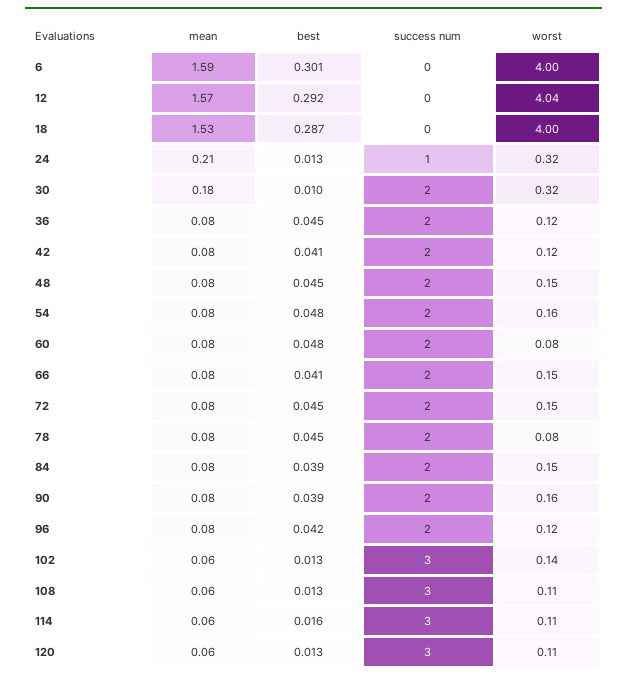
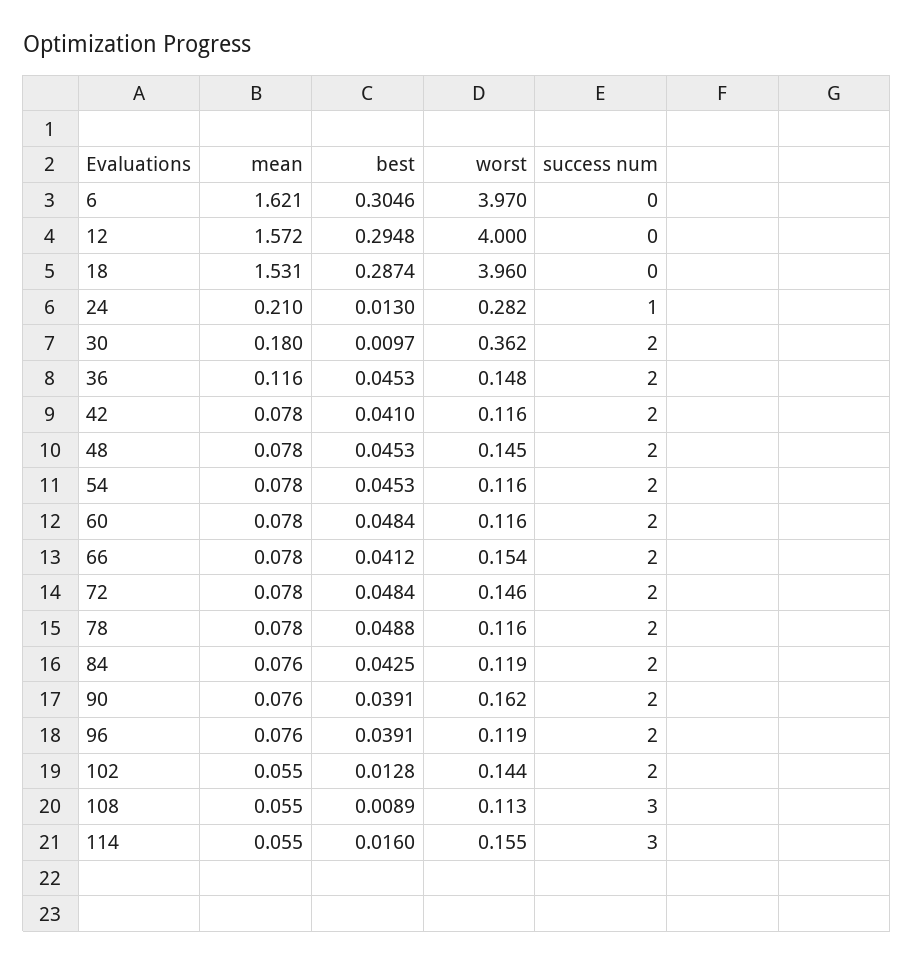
mean, 6: 1.59 -> 1.621
best, 6: 0.301 -> 0.3046
worst, 6: 4 -> 3.97
best, 12: 0.292 -> 0.2948
worst, 12: 4.04 -> 4
worst, 18: 4 -> 3.96
worst, 24: 0.32 -> 0.282
worst, 30: 0.32 -> 0.362
mean, 36: 0.08 -> 0.116
worst, 36: 0.12 -> 0.148
best, 54: 0.048 -> 0.0453
worst, 54: 0.16 -> 0.116
worst, 60: 0.08 -> 0.116
best, 72: 0.045 -> 0.0484
best, 78: 0.045 -> 0.0488
worst, 78: 0.08 -> 0.116
best, 84: 0.039 -> 0.0425
worst, 84: 0.15 -> 0.119
best, 96: 0.042 -> 0.0391
success num, 102: 3 -> 2
best, 108: 0.013 -> 0.0089
worst, 114: 0.11 -> 0.155
mean, 120: 0.06 -> none
best, 120: 0.013 -> none
success num, 120: 3 -> none
worst, 120: 0.11 -> none

